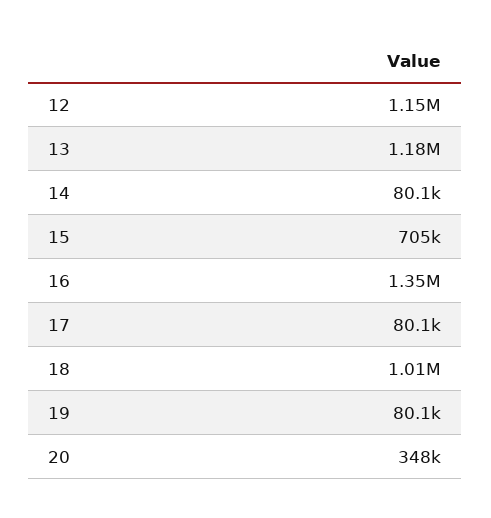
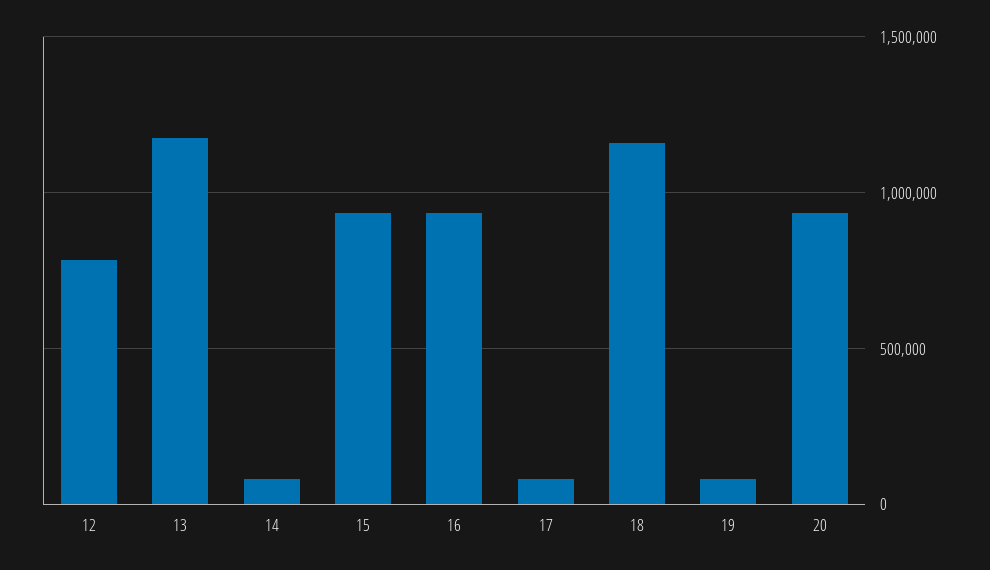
12: 1150000 -> 800000
15: 705000 -> 950000
16: 1350000 -> 950000
18: 1010000 -> 1150000
20: 348000 -> 950000

